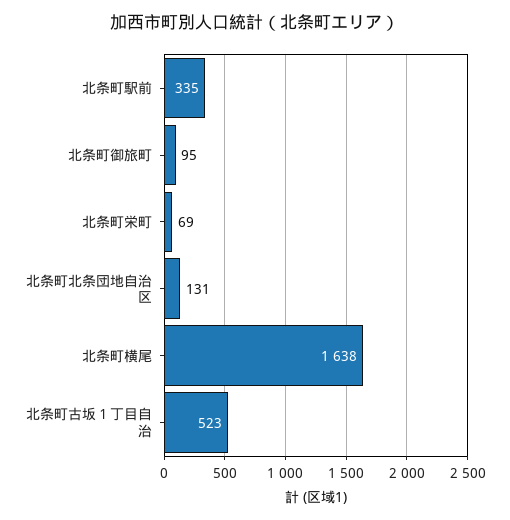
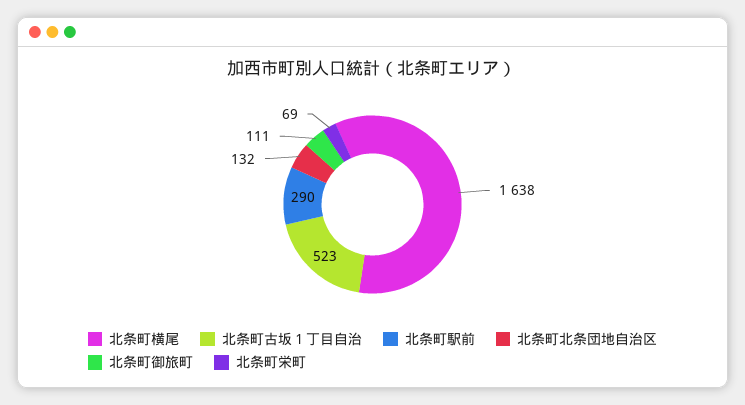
北条町駅前: 335 -> 290
北条町御旅町: 95 -> 111
北条町北条団地自治区: 131 -> 132

